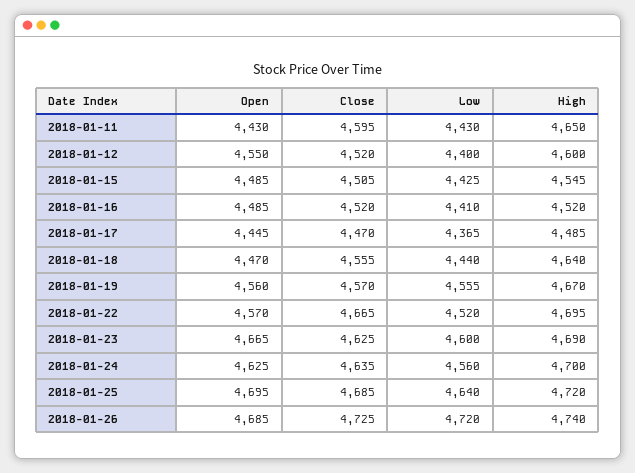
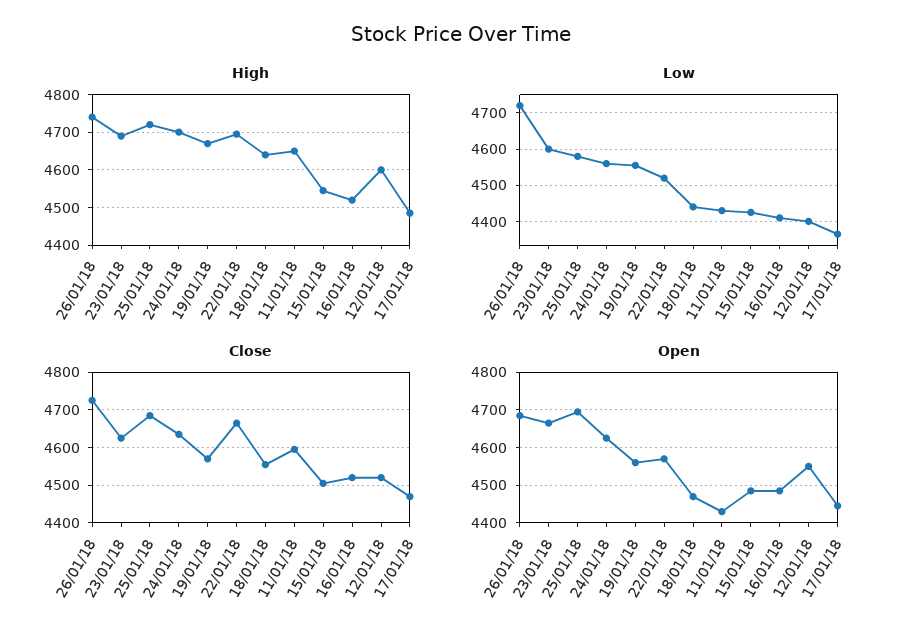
Low, 2018-01-25: 4640 -> 4580

